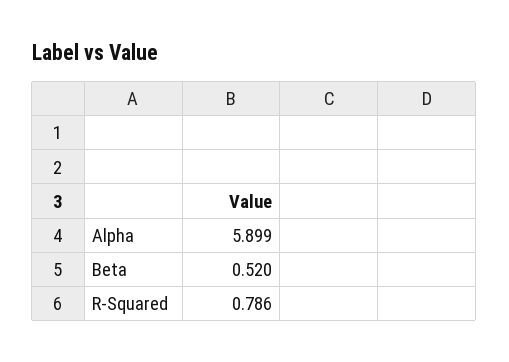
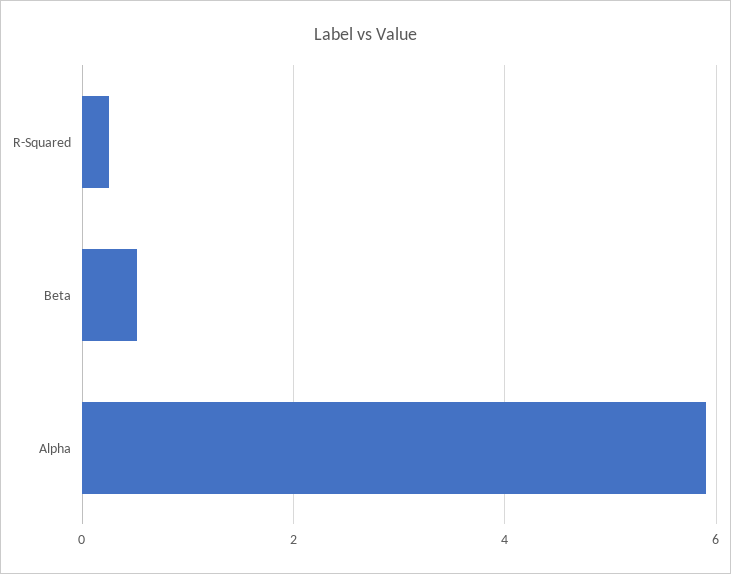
R-Squared: 0.786 -> 0.2

